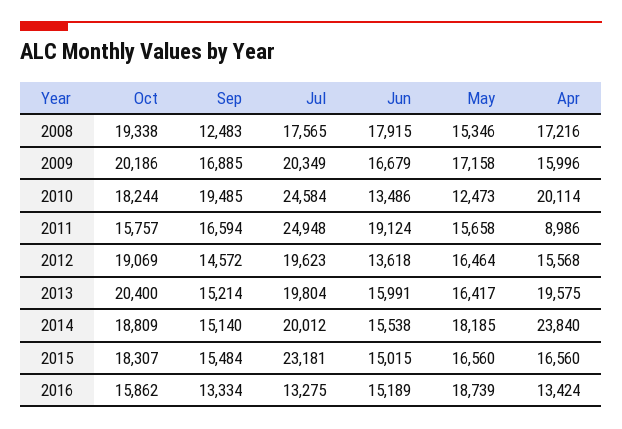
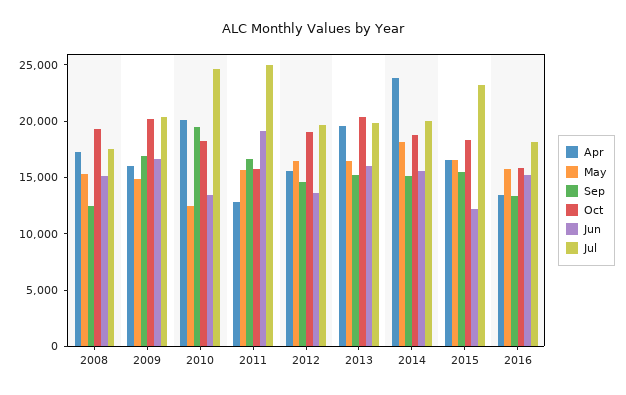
Jun, 2008: 17915 -> 15000
May, 2009: 17158 -> 15000
Apr, 2011: 8986 -> 13000
Jun, 2015: 15015 -> 12000
Jul, 2016: 13275 -> 18000
May, 2016: 18739 -> 16000

